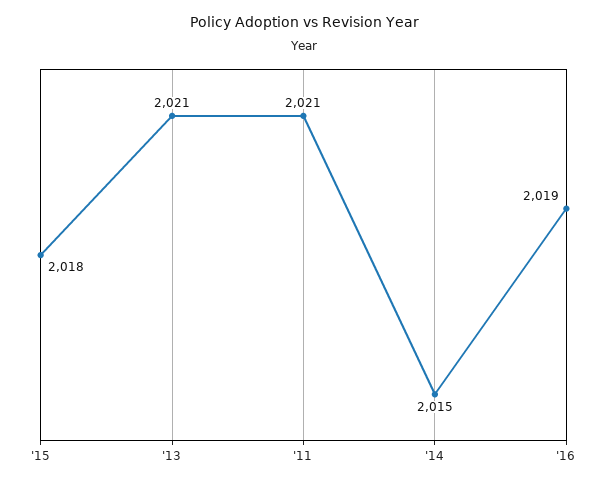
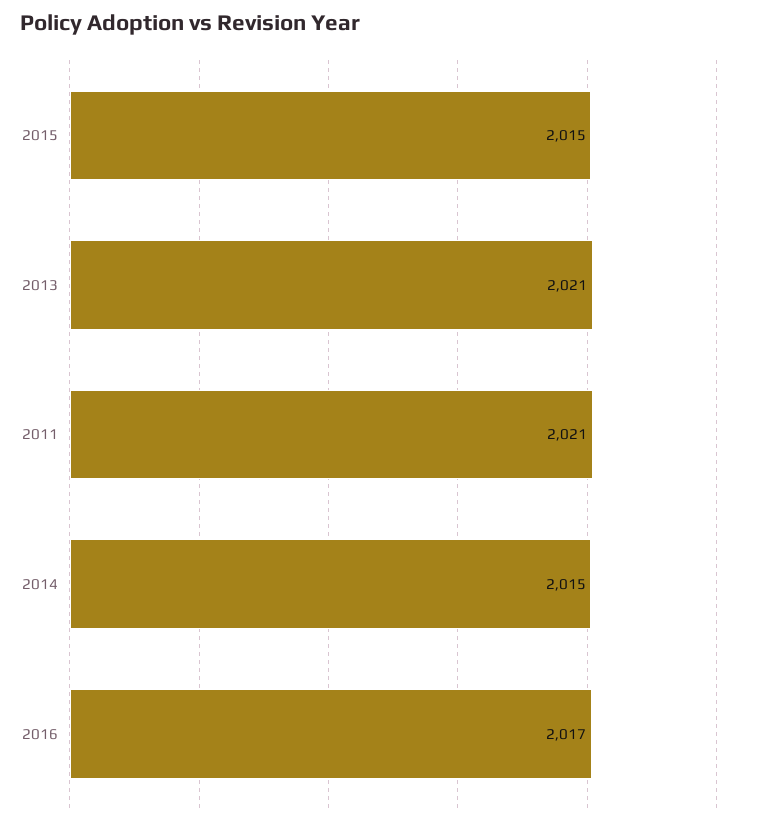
'15: 2018 -> 2015
'16: 2019 -> 2017

